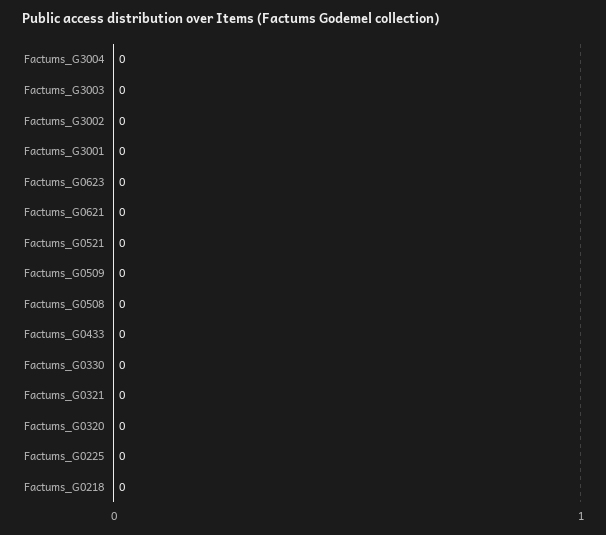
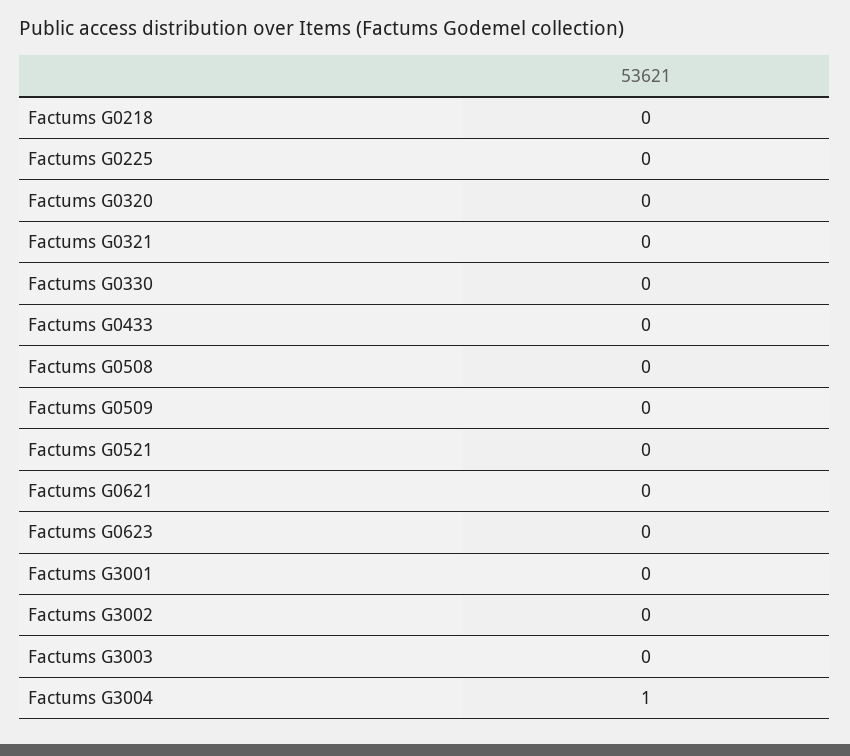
Factums_G3004: 0 -> 1

